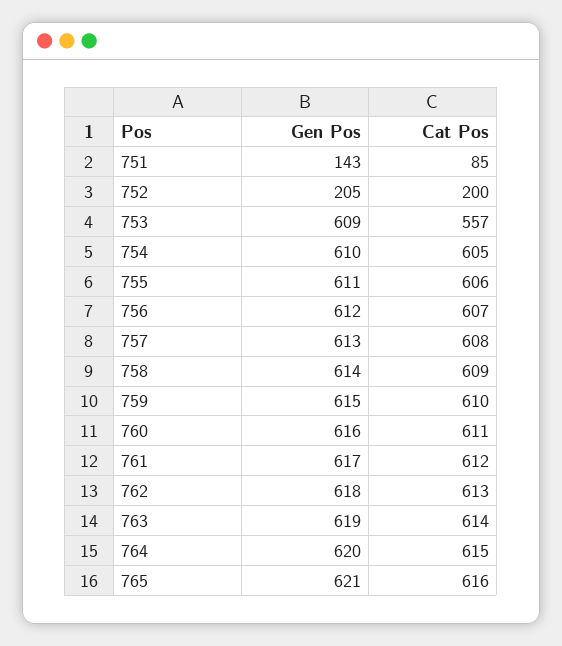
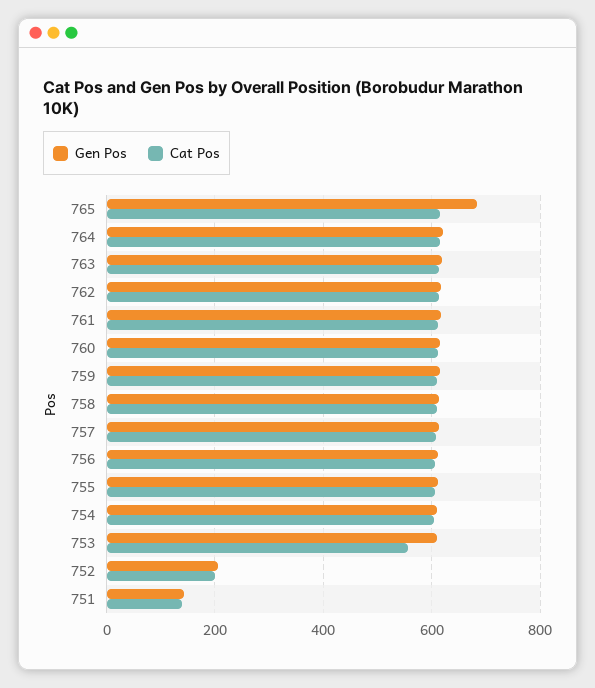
Cat Pos, 751: 85 -> 140
Gen Pos, 765: 621 -> 680

